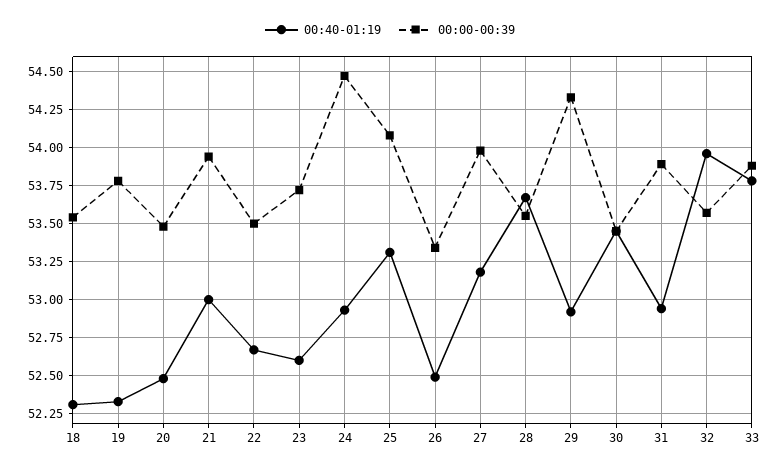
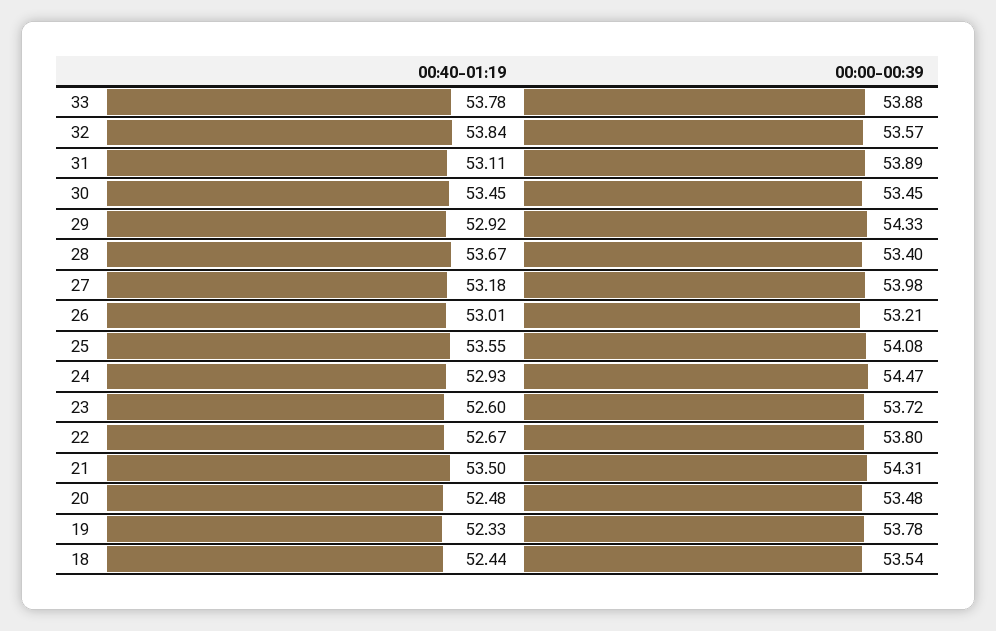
00:40-01:19, 18: 52.3 -> 52.44
00:40-01:19, 21: 53 -> 53.5
00:00-00:39, 21: 53.95 -> 54.31
00:00-00:39, 22: 53.5 -> 53.8
00:40-01:19, 25: 53.3 -> 53.55
00:40-01:19, 26: 52.5 -> 53.01
00:00-00:39, 26: 53.35 -> 53.21
00:00-00:39, 28: 53.55 -> 53.4
00:40-01:19, 31: 52.95 -> 53.11
00:40-01:19, 32: 53.95 -> 53.84

